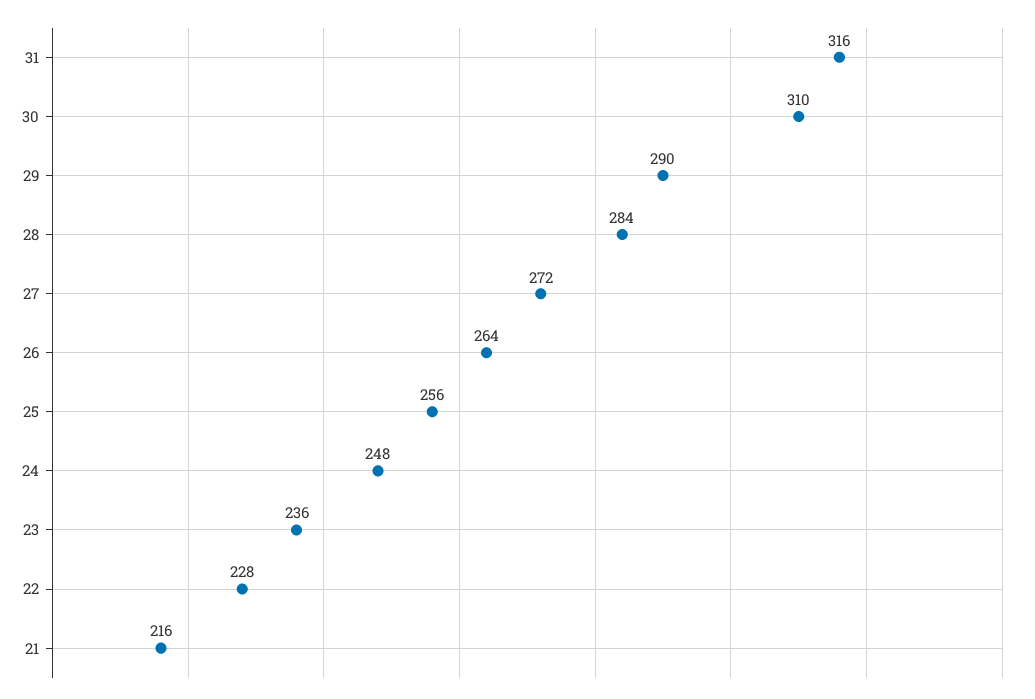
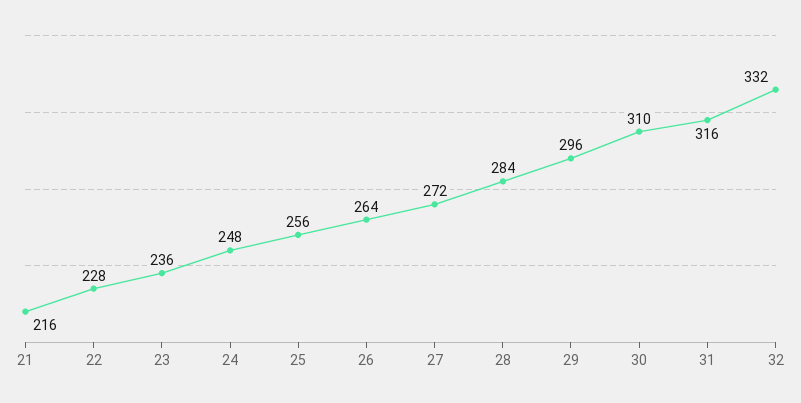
29: 290 -> 296
32: none -> 332

